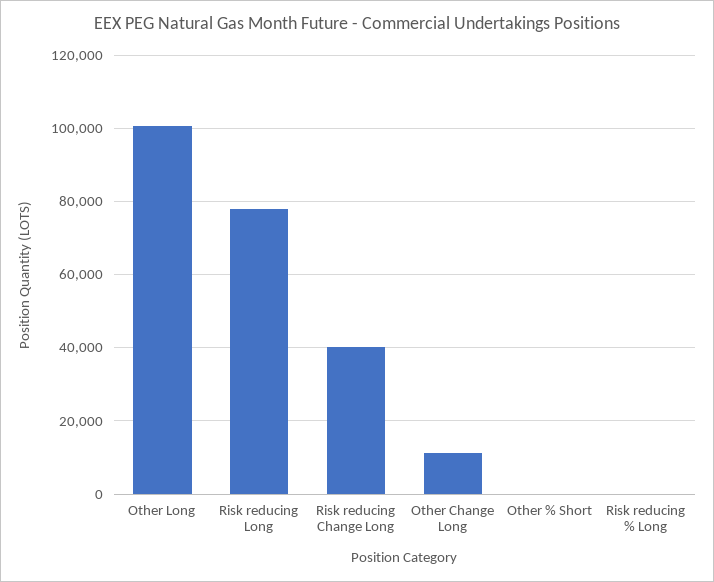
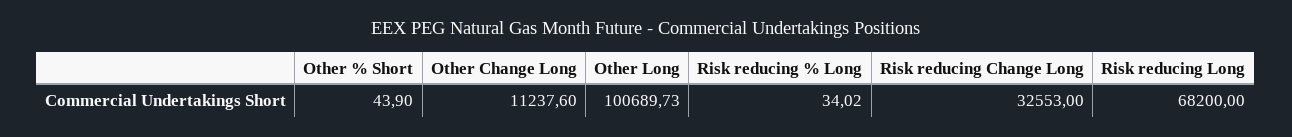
Risk reducing Long: 78000 -> 68200
Risk reducing Change Long: 40000 -> 32553

